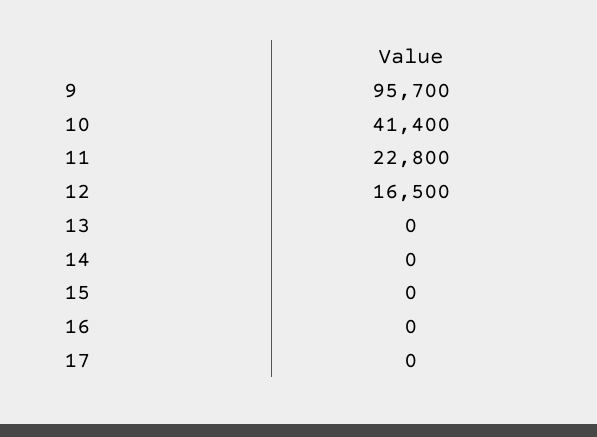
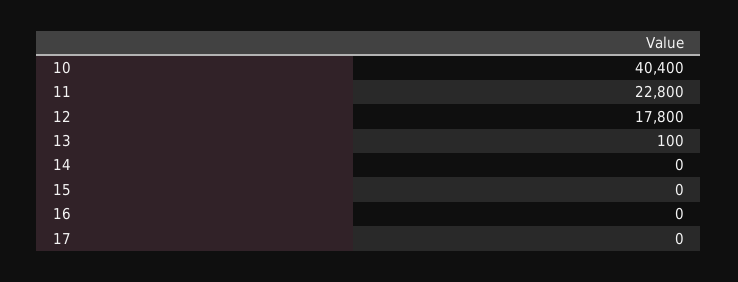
9: 95700 -> none
10: 41400 -> 40400
12: 16500 -> 17800
13: 0 -> 100

